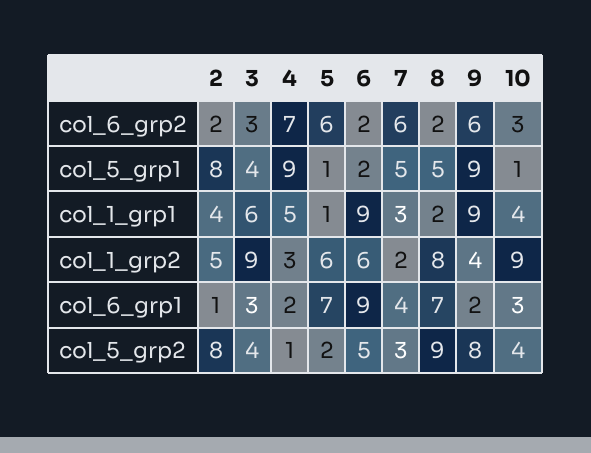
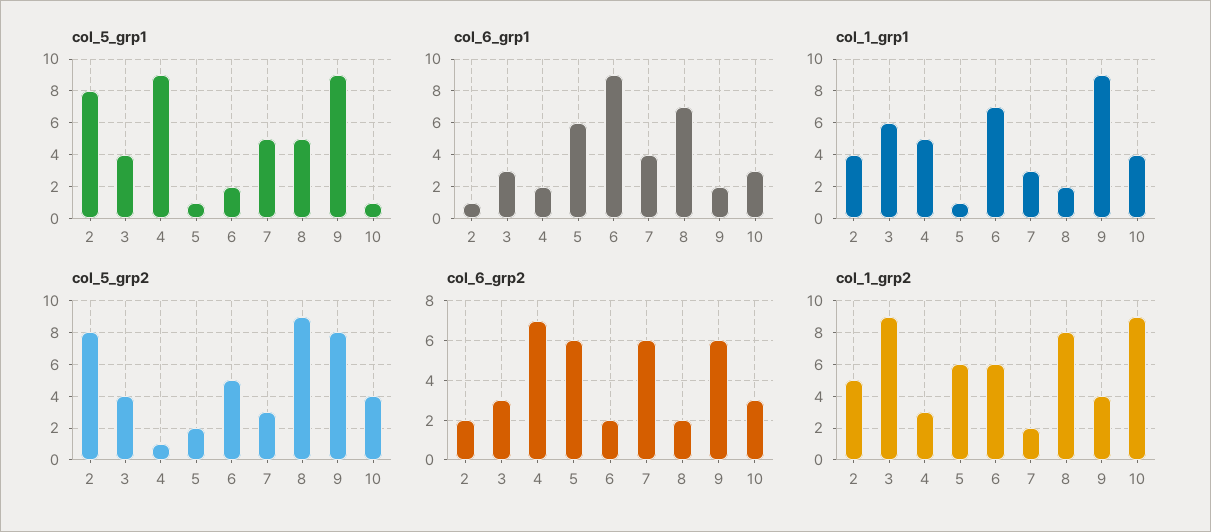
col_1_grp1, 6: 9 -> 7
col_6_grp1, 5: 7 -> 6

